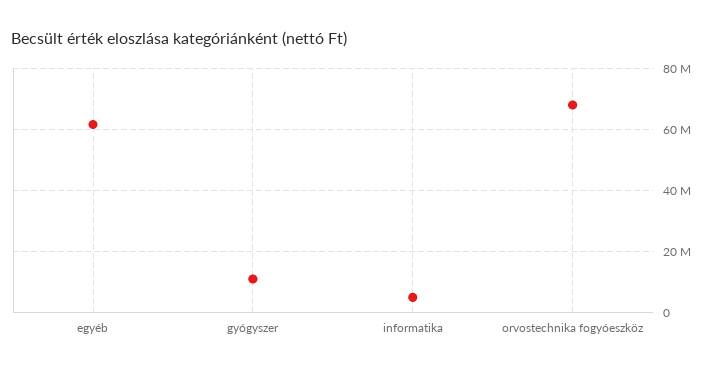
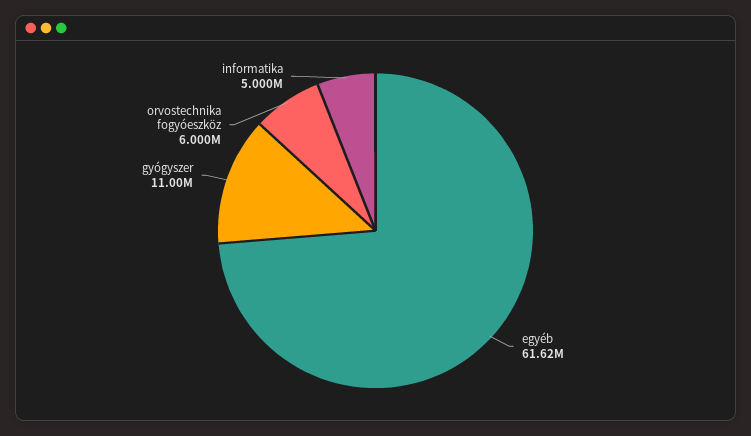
orvostechnika fogyóeszköz: 68000000 -> 6000000

